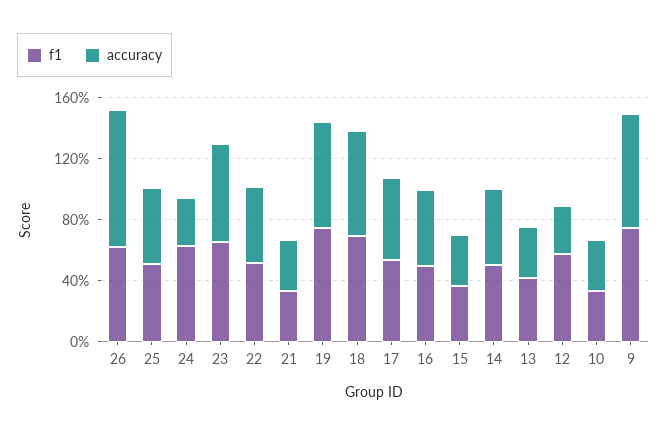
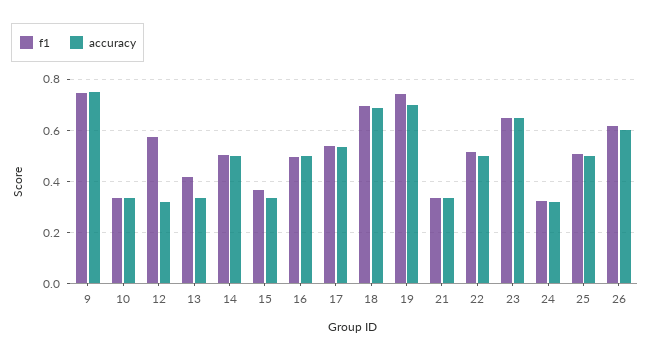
accuracy, 26: 0.9 -> 0.6
f1, 24: 0.6 -> 0.325

